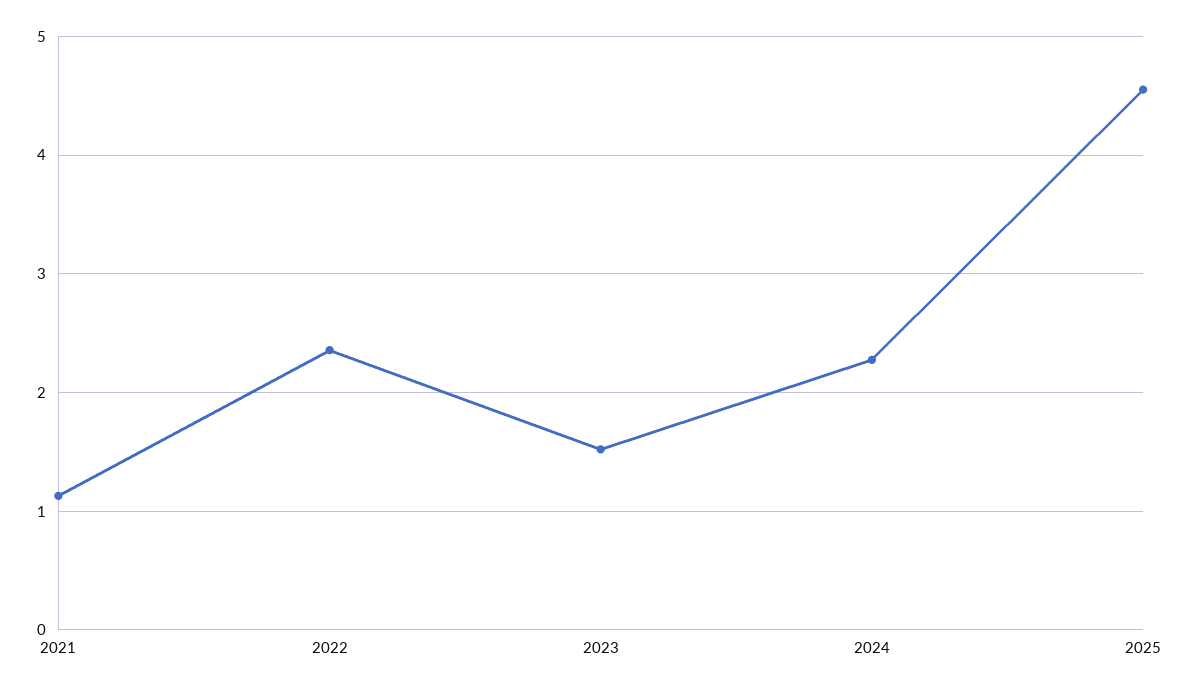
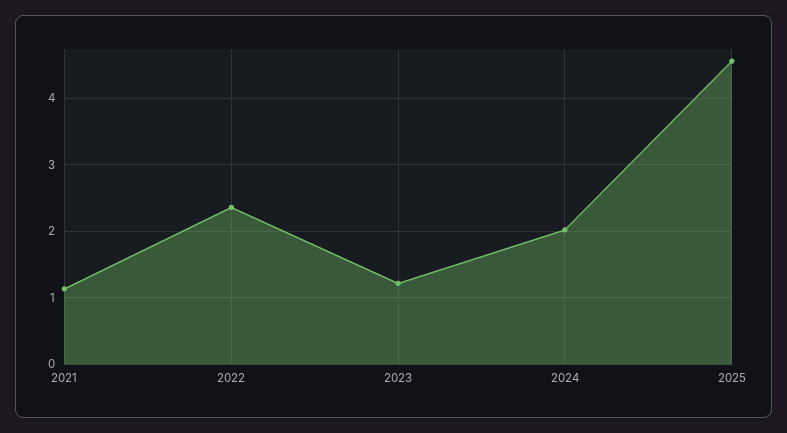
2023: 1.5 -> 1.2
2024: 2.3 -> 2

